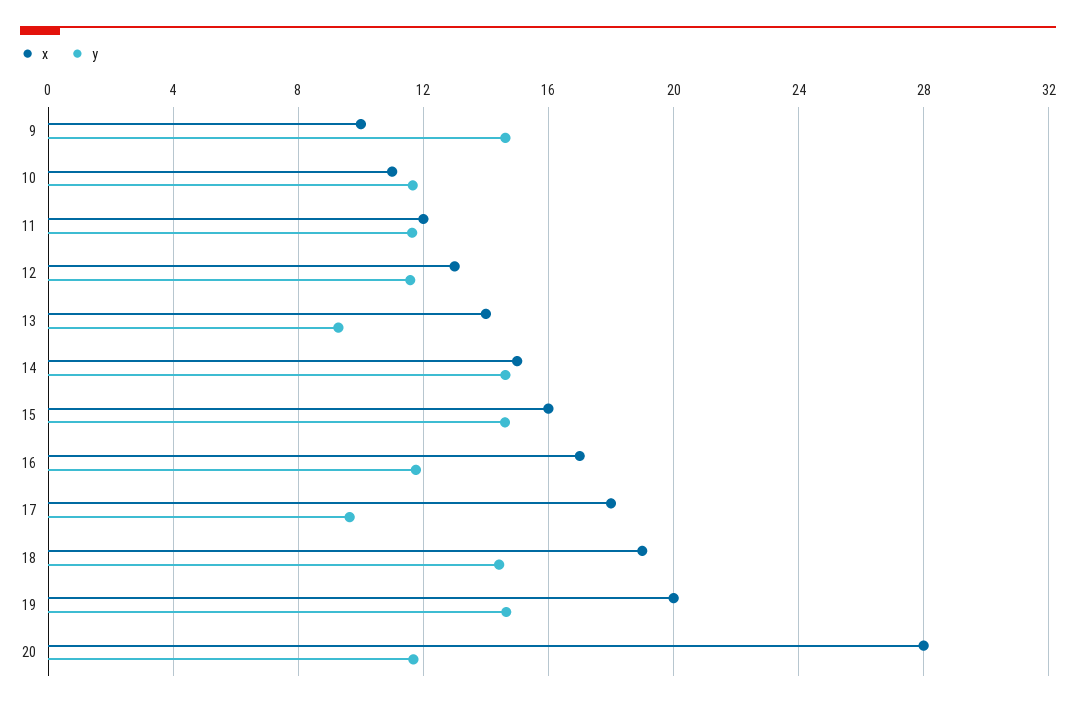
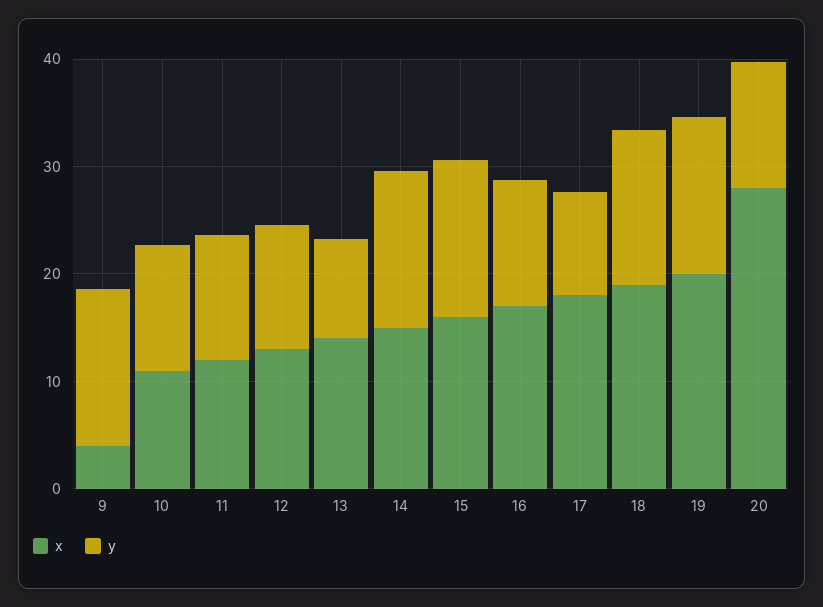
x, 9: 10 -> 4

